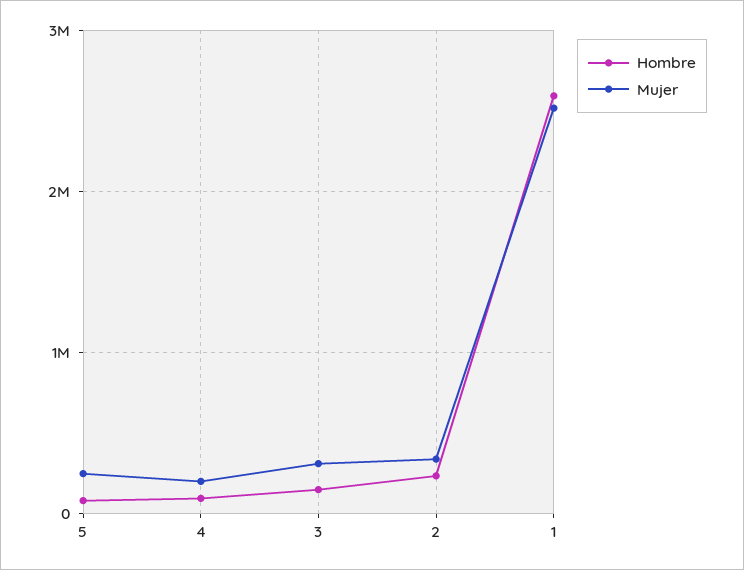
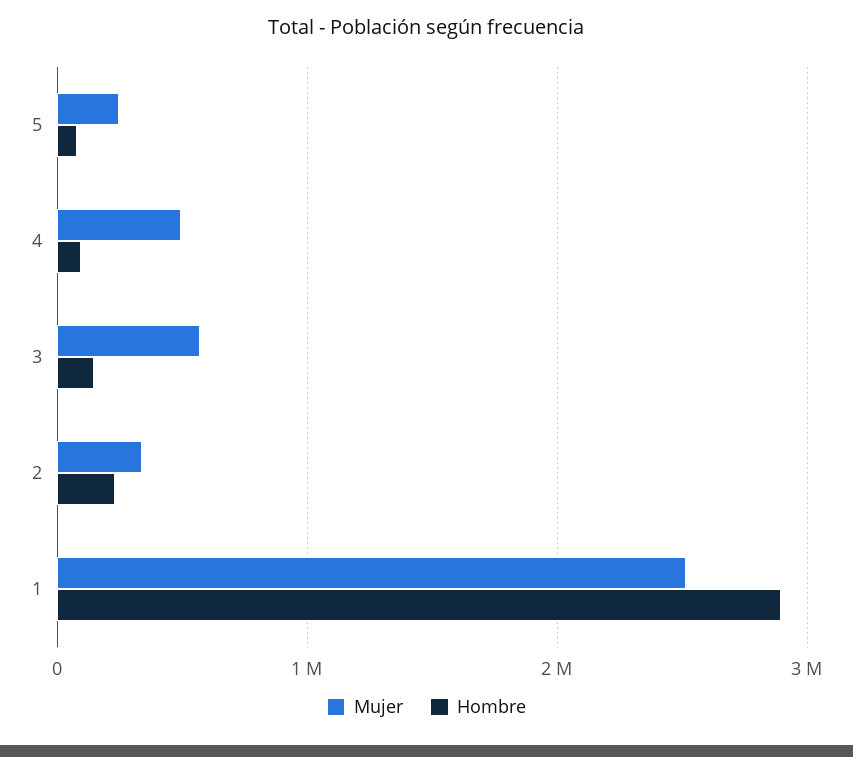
Mujer, 4: 200000 -> 500000
Mujer, 3: 300000 -> 600000
Hombre, 1: 2600000 -> 2900000

